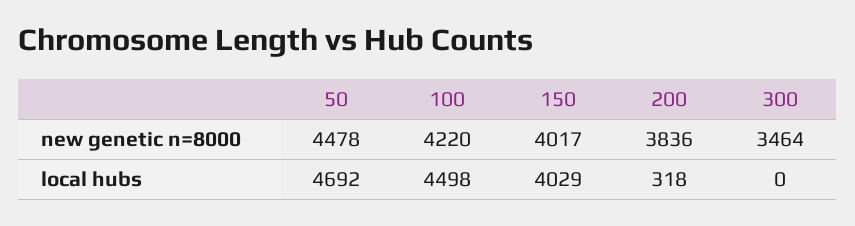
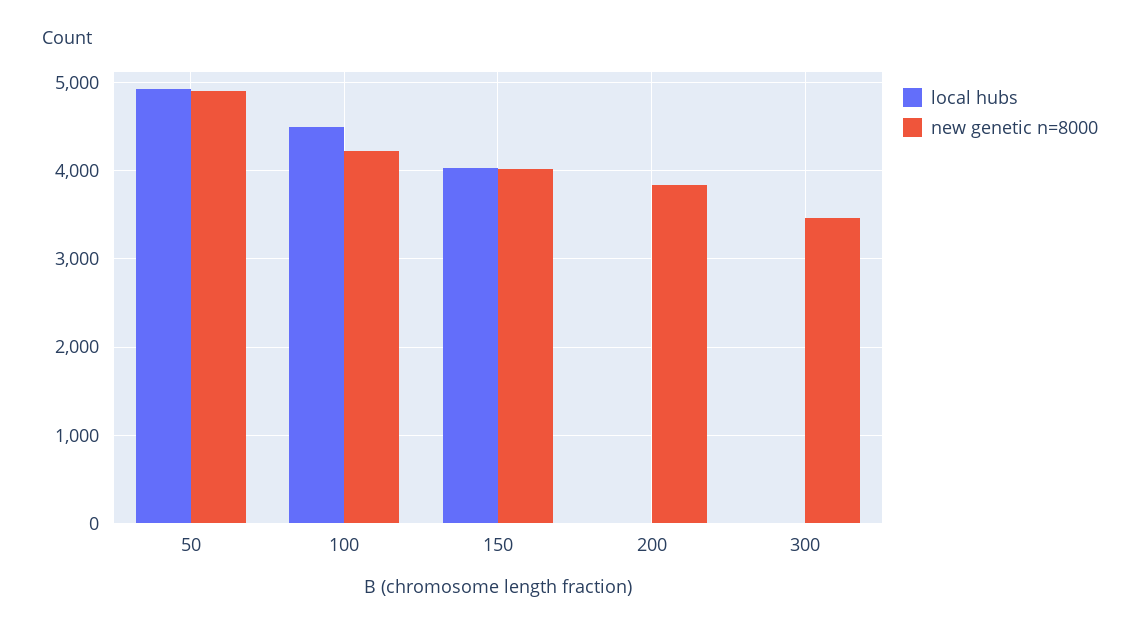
new genetic n=8000, 50: 4478 -> 4900
local hubs, 50: 4692 -> 4900
local hubs, 200: 318 -> 0

